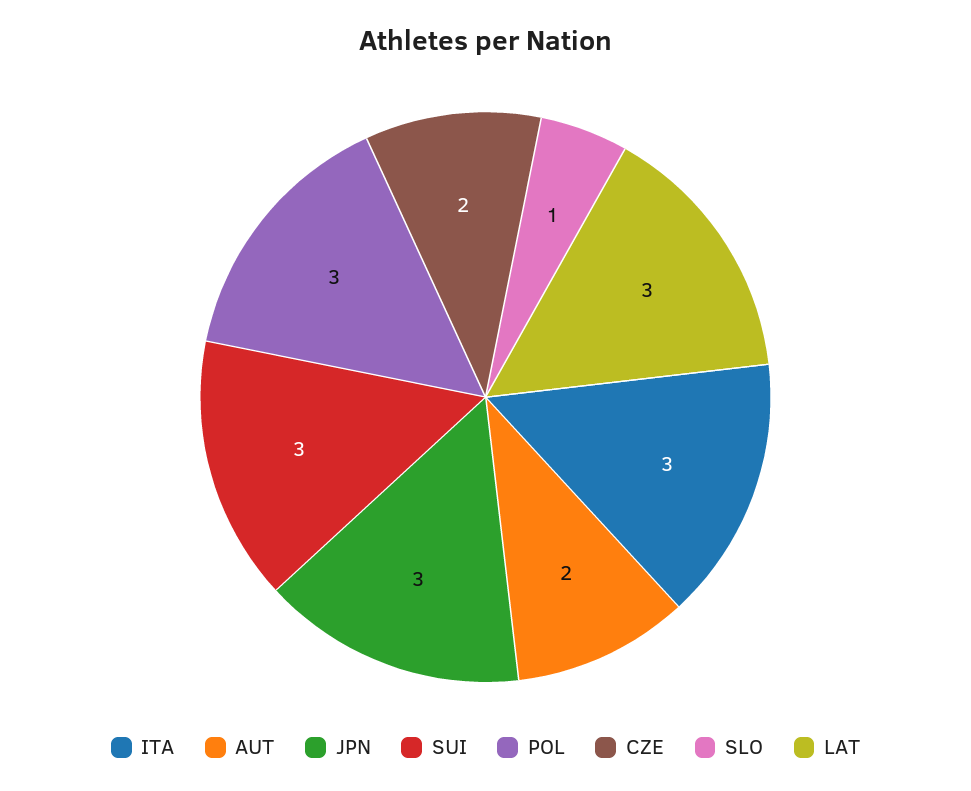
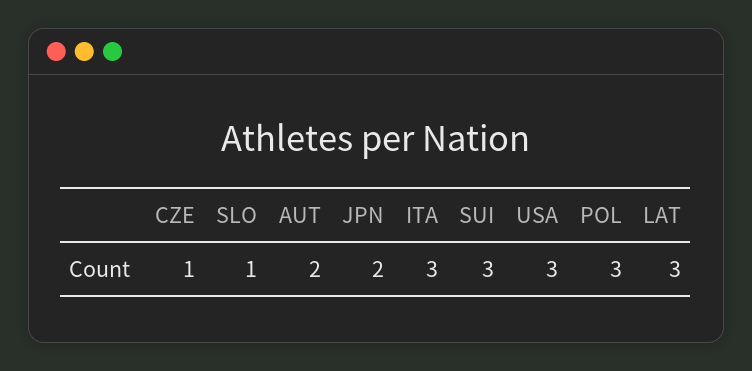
JPN: 3 -> 2
CZE: 2 -> 1
USA: none -> 3

